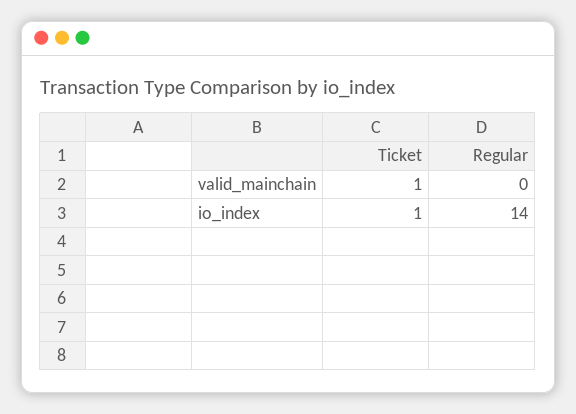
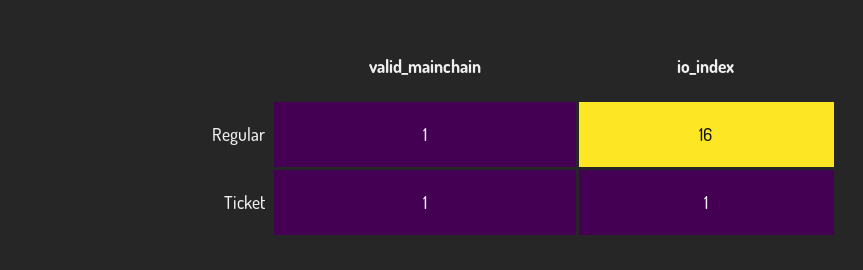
Regular, valid_mainchain: 0 -> 1
Regular, io_index: 14 -> 16

